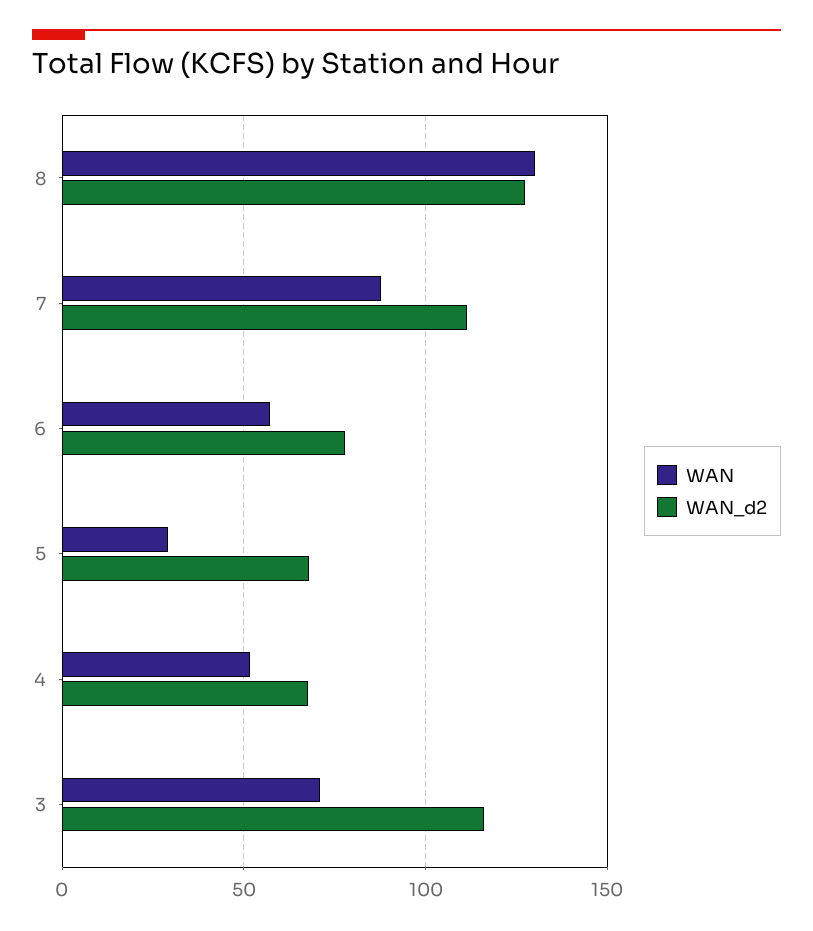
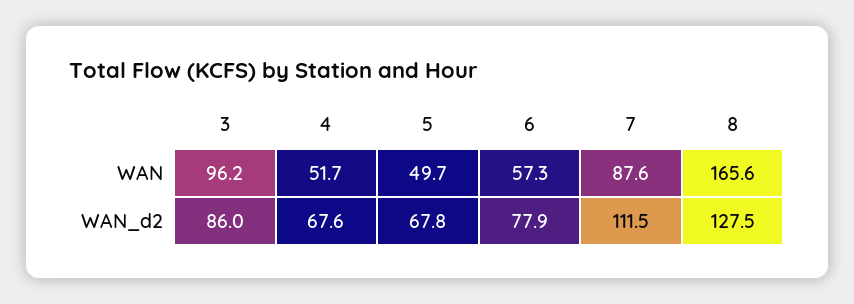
WAN, 8: 130 -> 165.6
WAN, 5: 30 -> 49.7
WAN, 3: 70 -> 96.2
WAN_d2, 3: 115 -> 86

